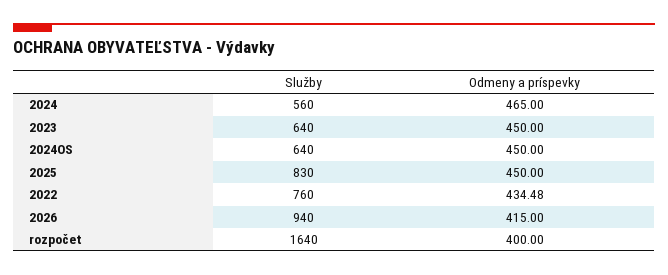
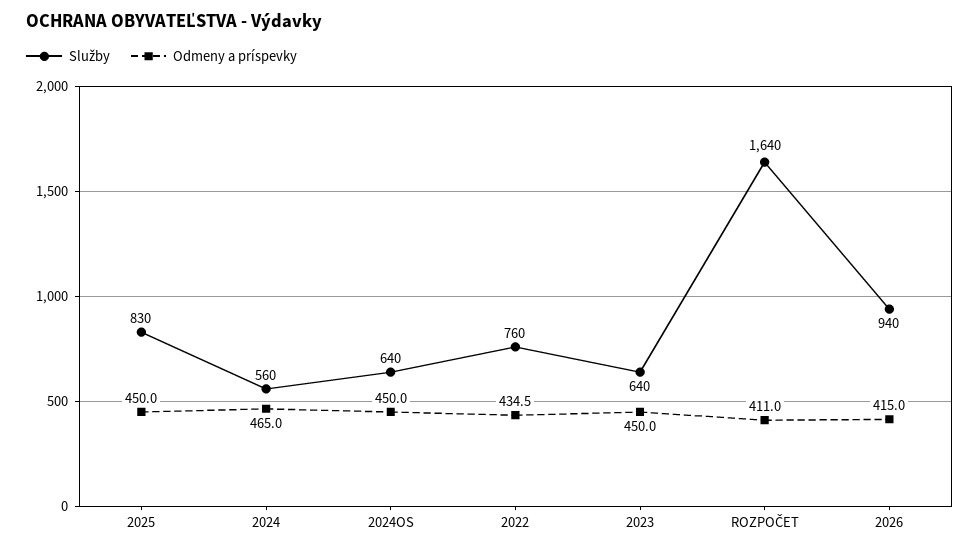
Odmeny a príspevky, rozpočet: 400 -> 411

